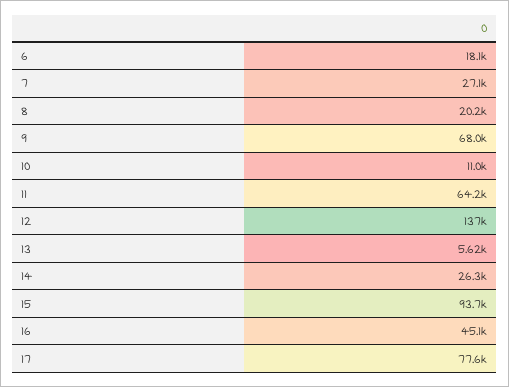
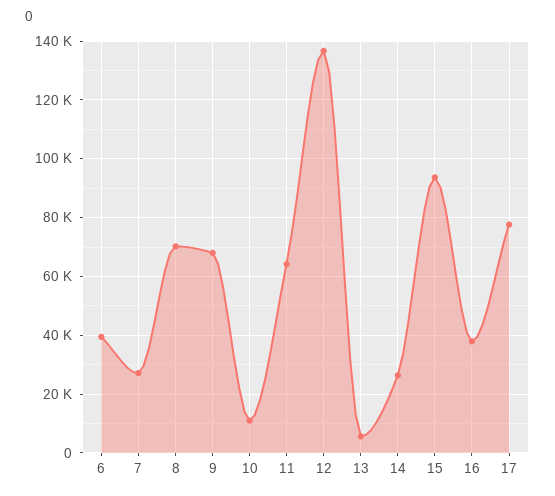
6: 18100 -> 40000
8: 20200 -> 70000
16: 45100 -> 37500

